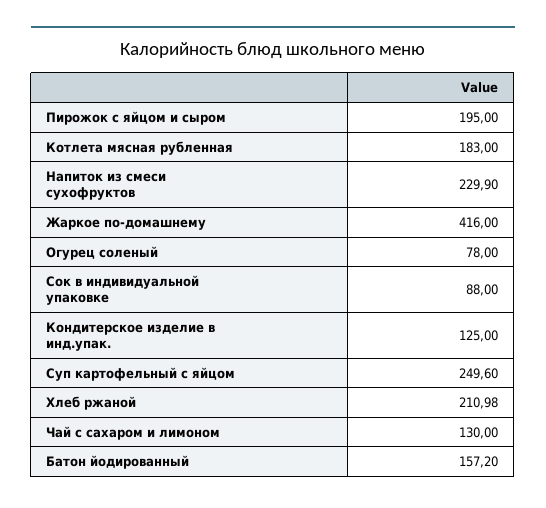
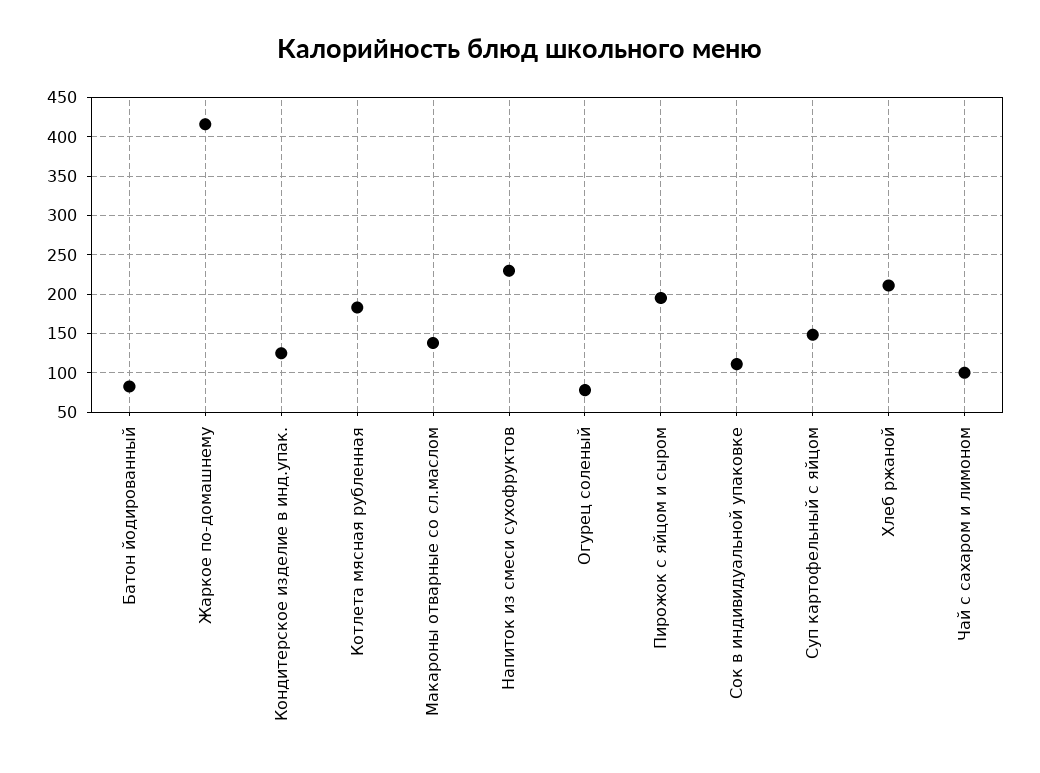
Сок в индивидуальной упаковке: 88 -> 110
Суп картофельный с яйцом: 249.6 -> 150
Чай с сахаром и лимоном: 130 -> 100
Батон йодированный: 157.2 -> 80
Макароны отварные со сл.маслом: none -> 140

